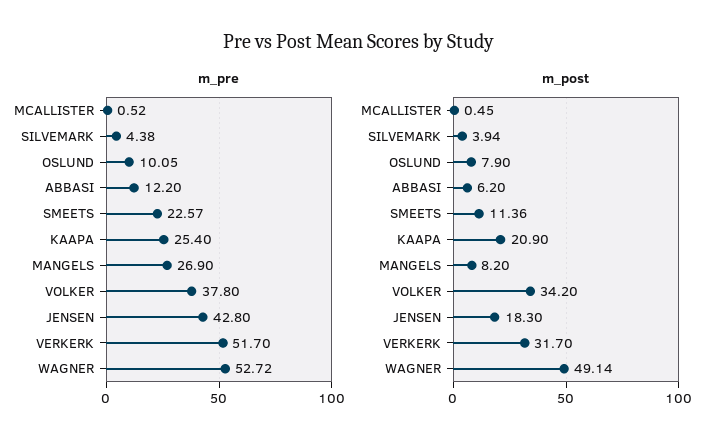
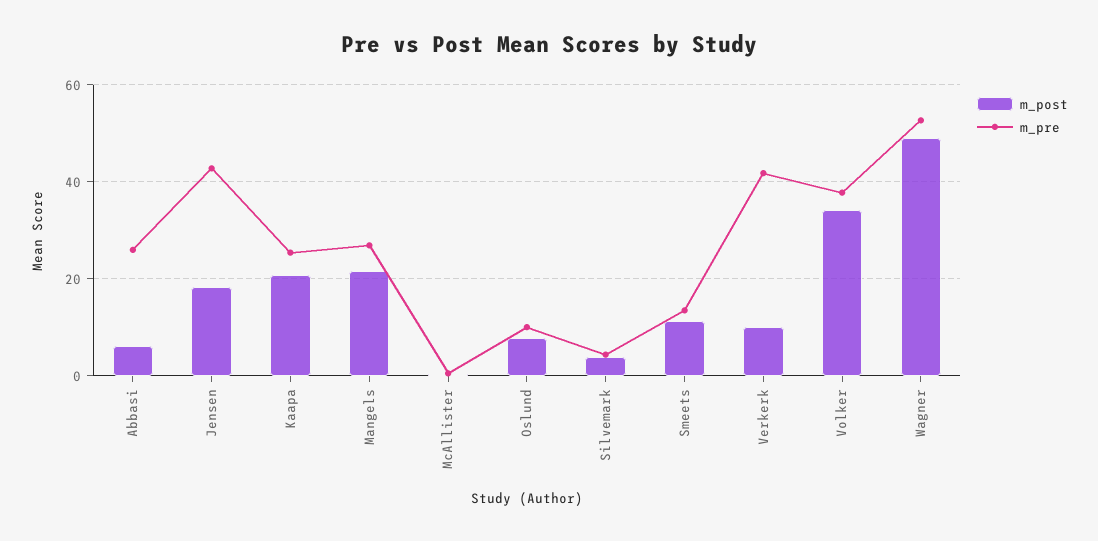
m_pre, ABBASI: 12.2 -> 26
m_pre, SMEETS: 22.57 -> 14
m_pre, VERKERK: 51.7 -> 42
m_post, MANGELS: 8.2 -> 22
m_post, VERKERK: 31.7 -> 10

